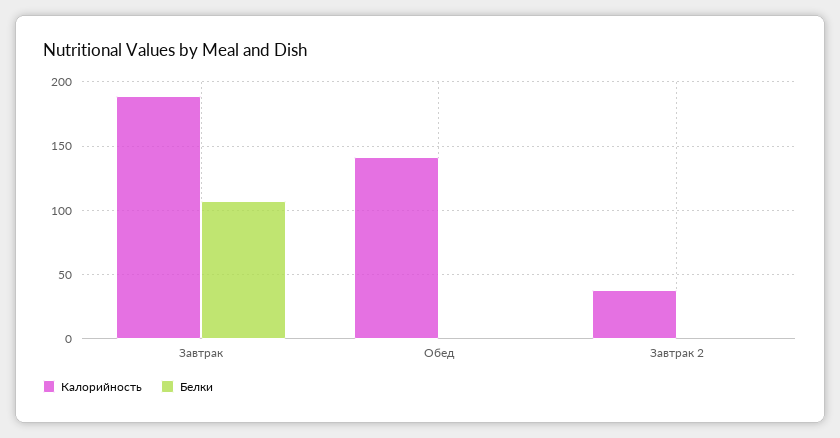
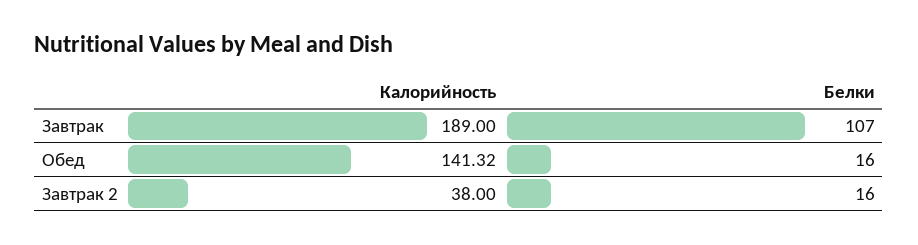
Белки, Обед: 0 -> 16
Белки, Завтрак 2: 0 -> 16

